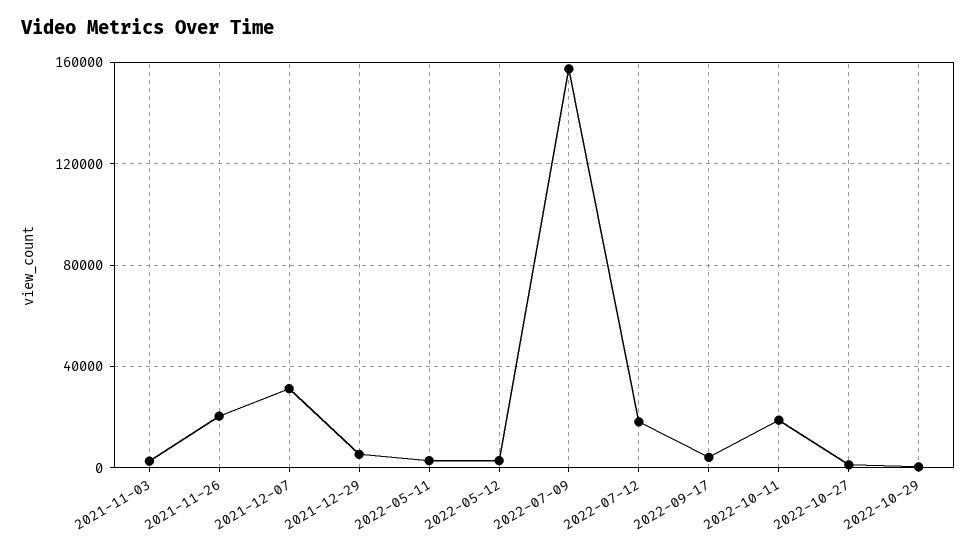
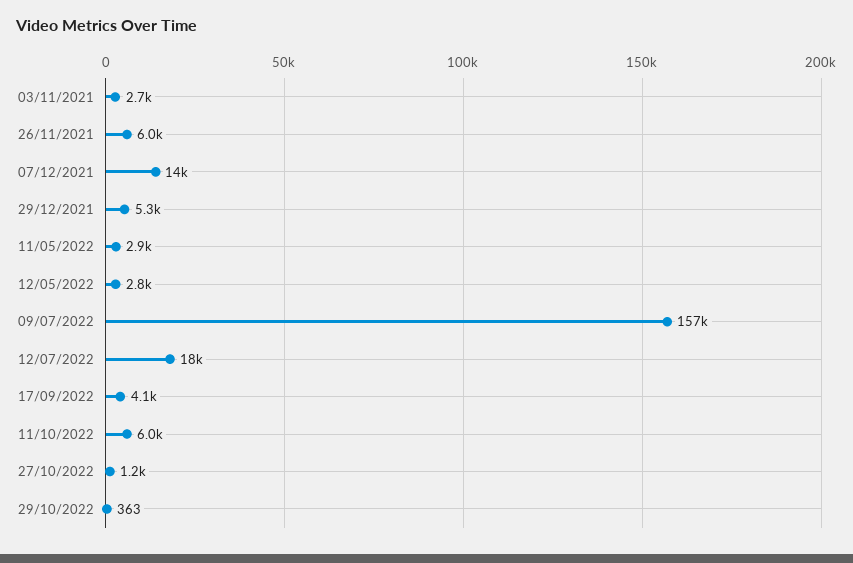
2021-11-26: 20000 -> 6000
2021-12-07: 30000 -> 14000
2022-10-11: 20000 -> 6000

